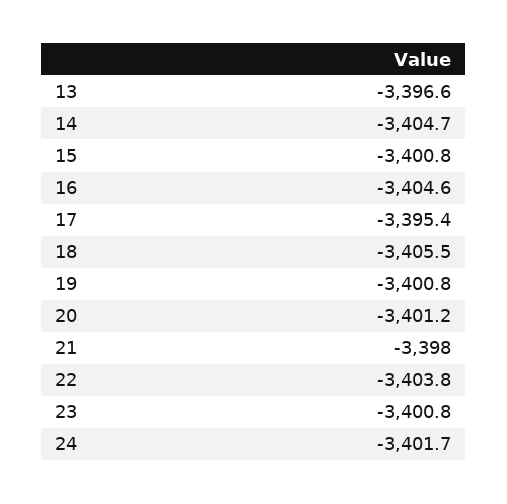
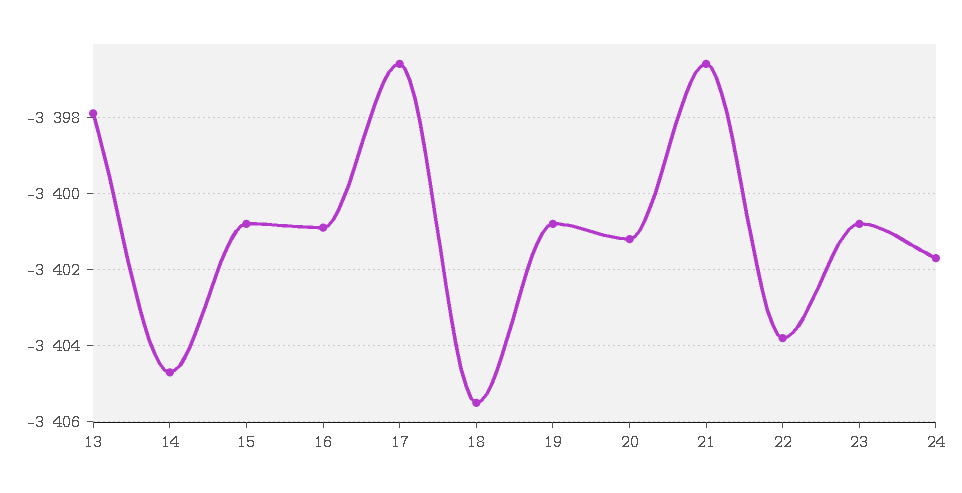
13: -3396.6 -> -3398
16: -3404.6 -> -3401
17: -3395.4 -> -3396.5
21: -3398 -> -3396.5

